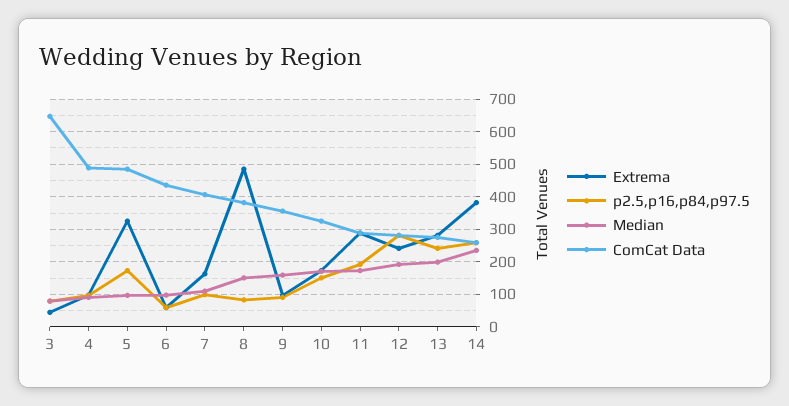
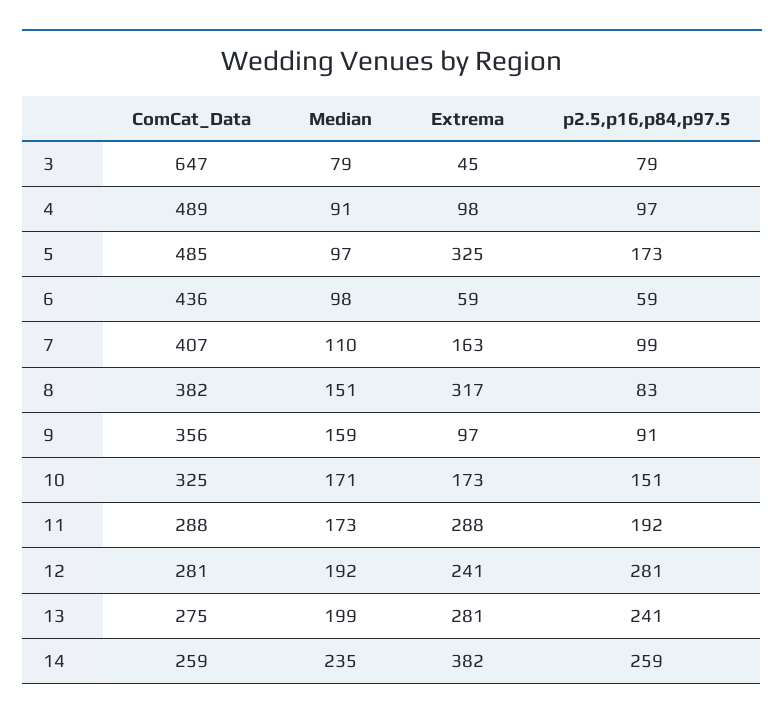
Extrema, 8: 480 -> 317

